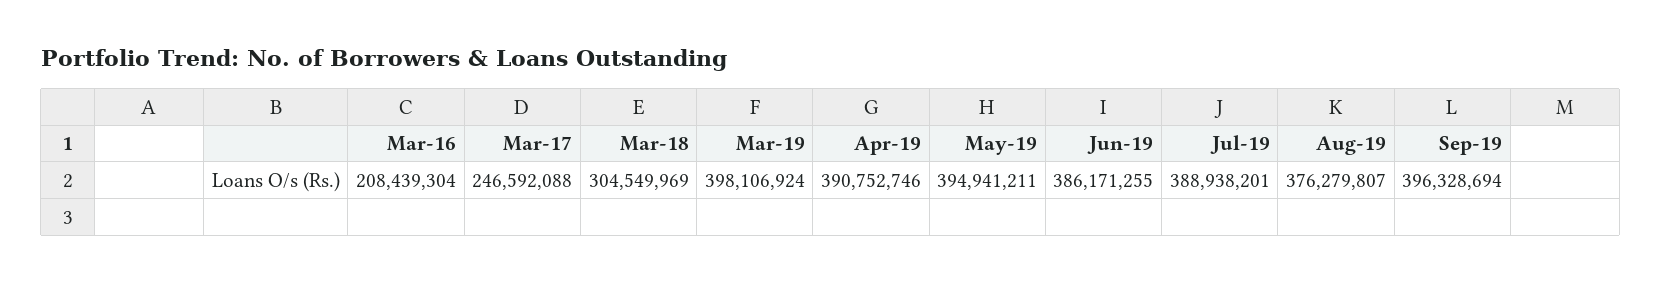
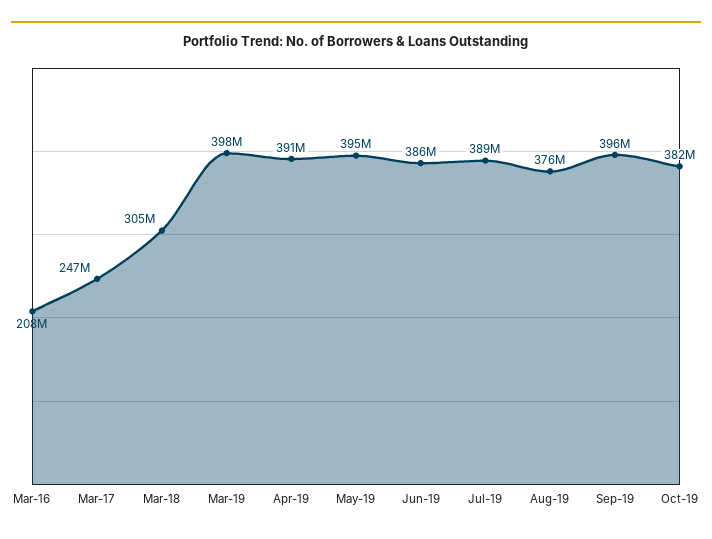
Oct-19: none -> 382000000

